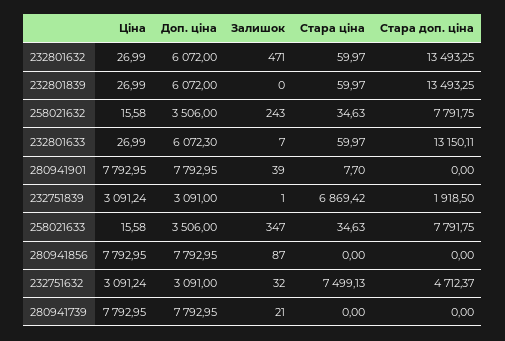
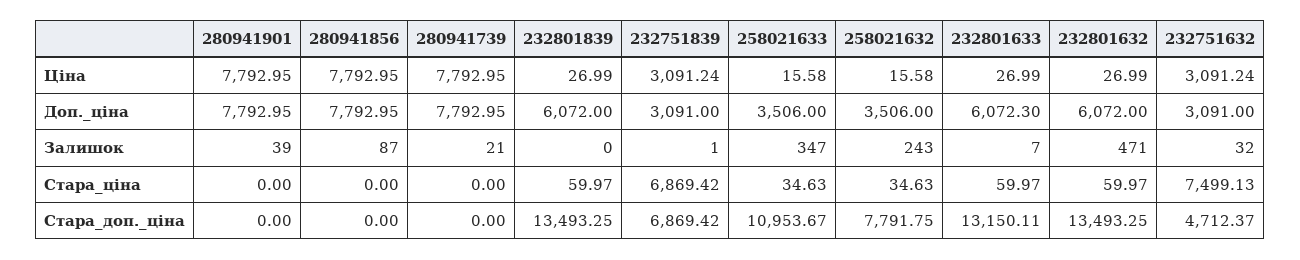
Стара ціна, 280941901: 7.7 -> 0
Стара доп. ціна, 232751839: 1918.5 -> 6869.42
Стара доп. ціна, 258021633: 7791.75 -> 10953.67

